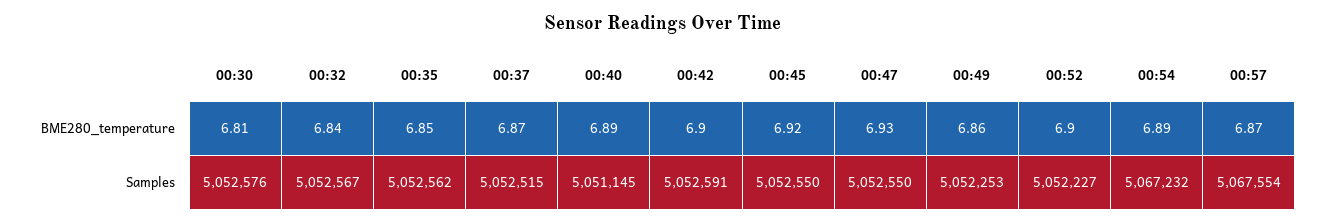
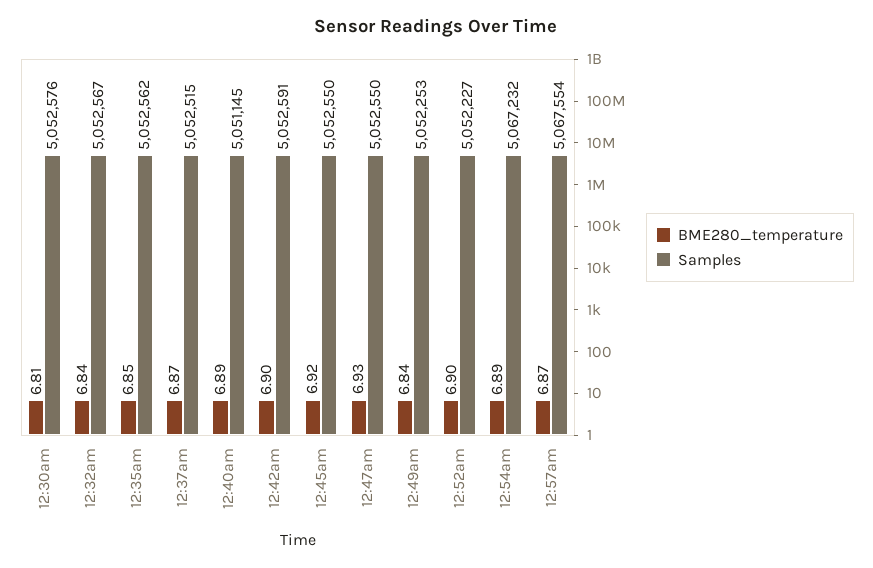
BME280_temperature, 00:49: 6.86 -> 6.84

